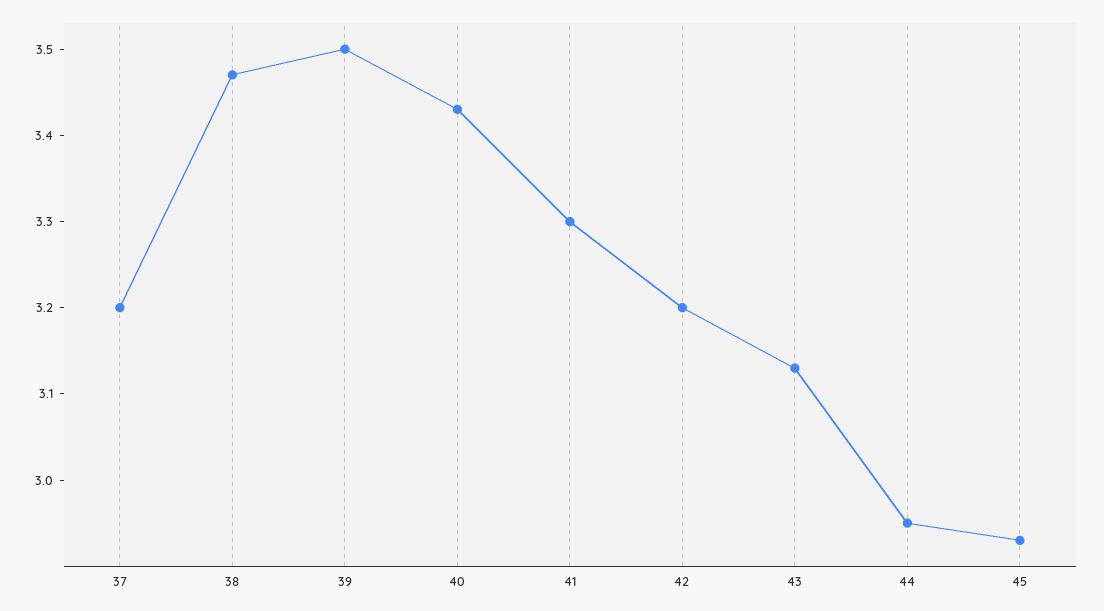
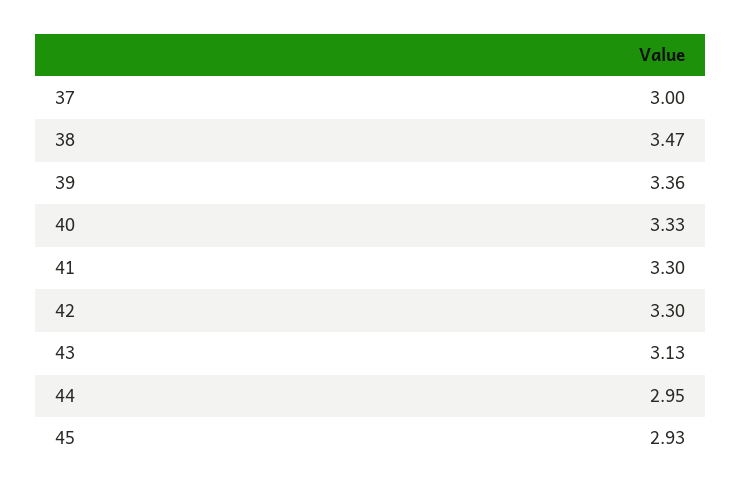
37: 3.2 -> 3
39: 3.5 -> 3.36
40: 3.43 -> 3.33
42: 3.2 -> 3.3

